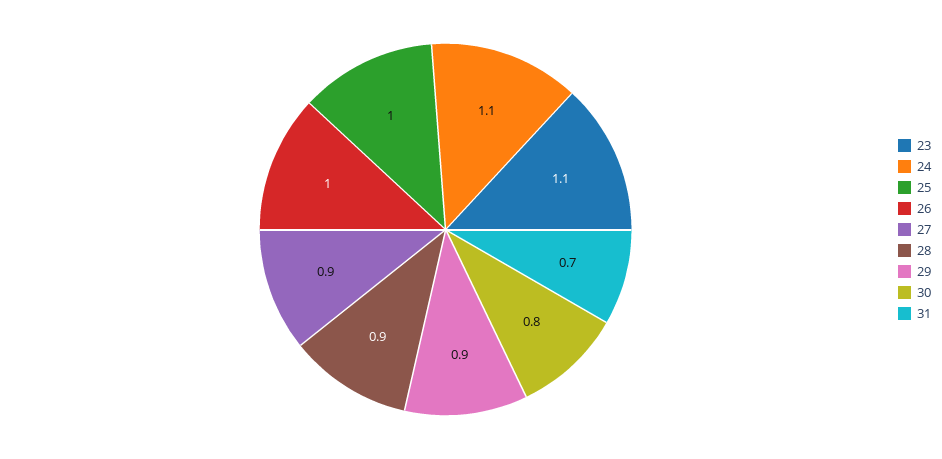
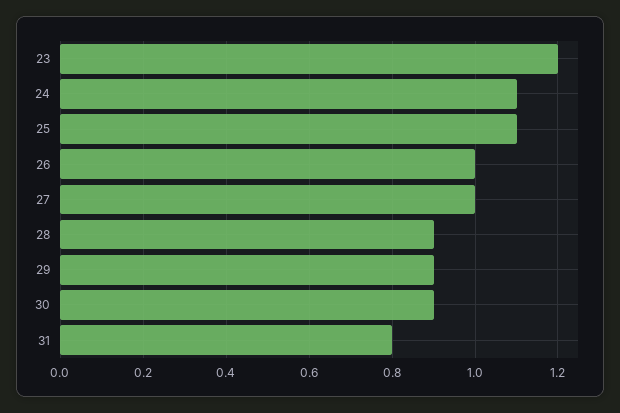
23: 1.1 -> 1.2
25: 1 -> 1.1
27: 0.9 -> 1
30: 0.8 -> 0.9
31: 0.7 -> 0.8

